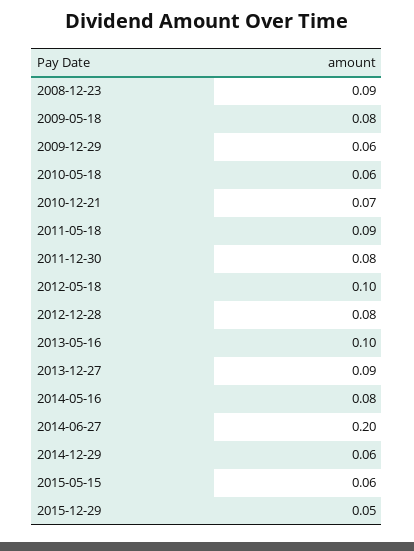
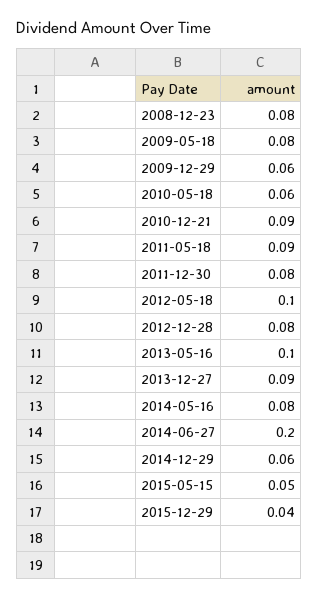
2008-12-23: 0.09 -> 0.08
2010-12-21: 0.07 -> 0.09
2015-05-15: 0.06 -> 0.05
2015-12-29: 0.05 -> 0.04

